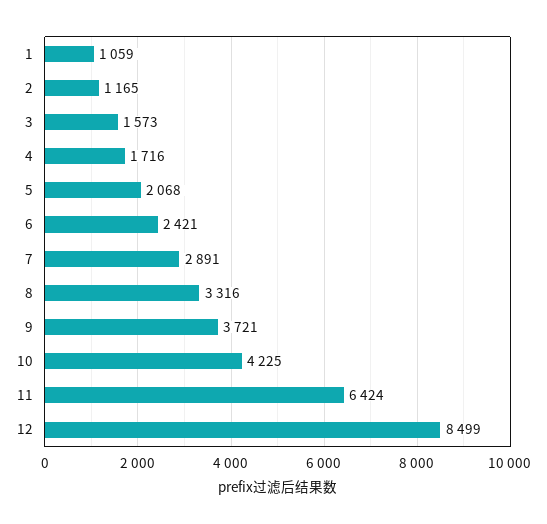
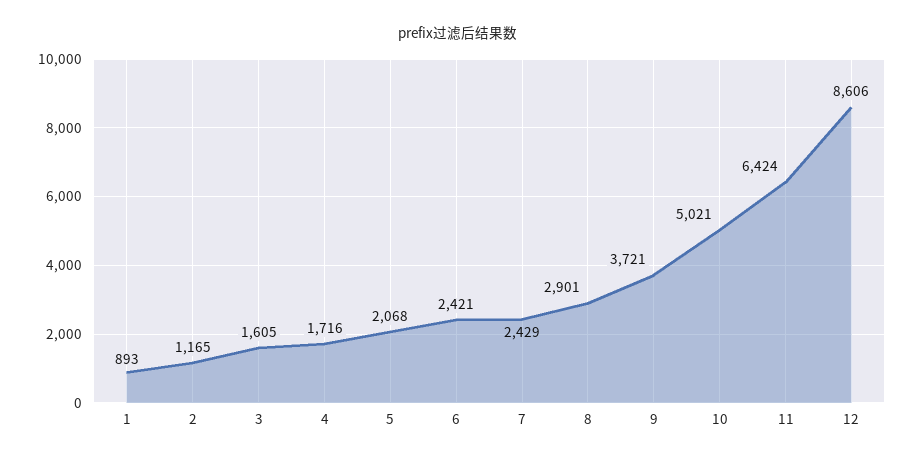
1: 1059 -> 893
3: 1573 -> 1605
7: 2891 -> 2429
8: 3316 -> 2901
10: 4225 -> 5021
12: 8499 -> 8606

